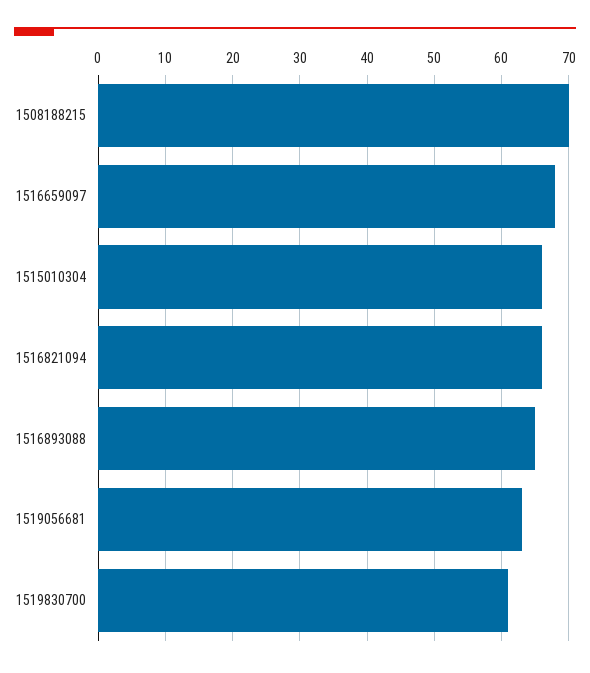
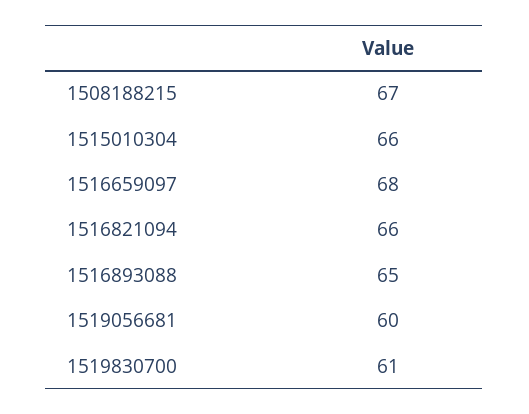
1508188215: 70 -> 67
1519056681: 63 -> 60

